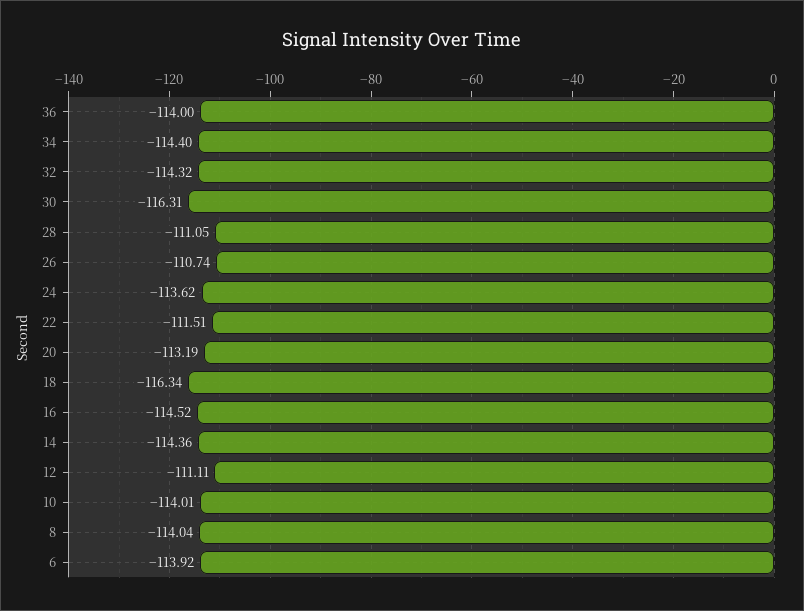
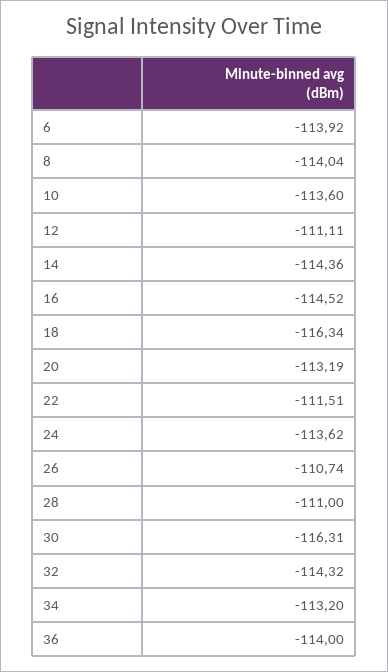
34: -114.4 -> -113.2
28: -111.05 -> -111
10: -114.01 -> -113.6

